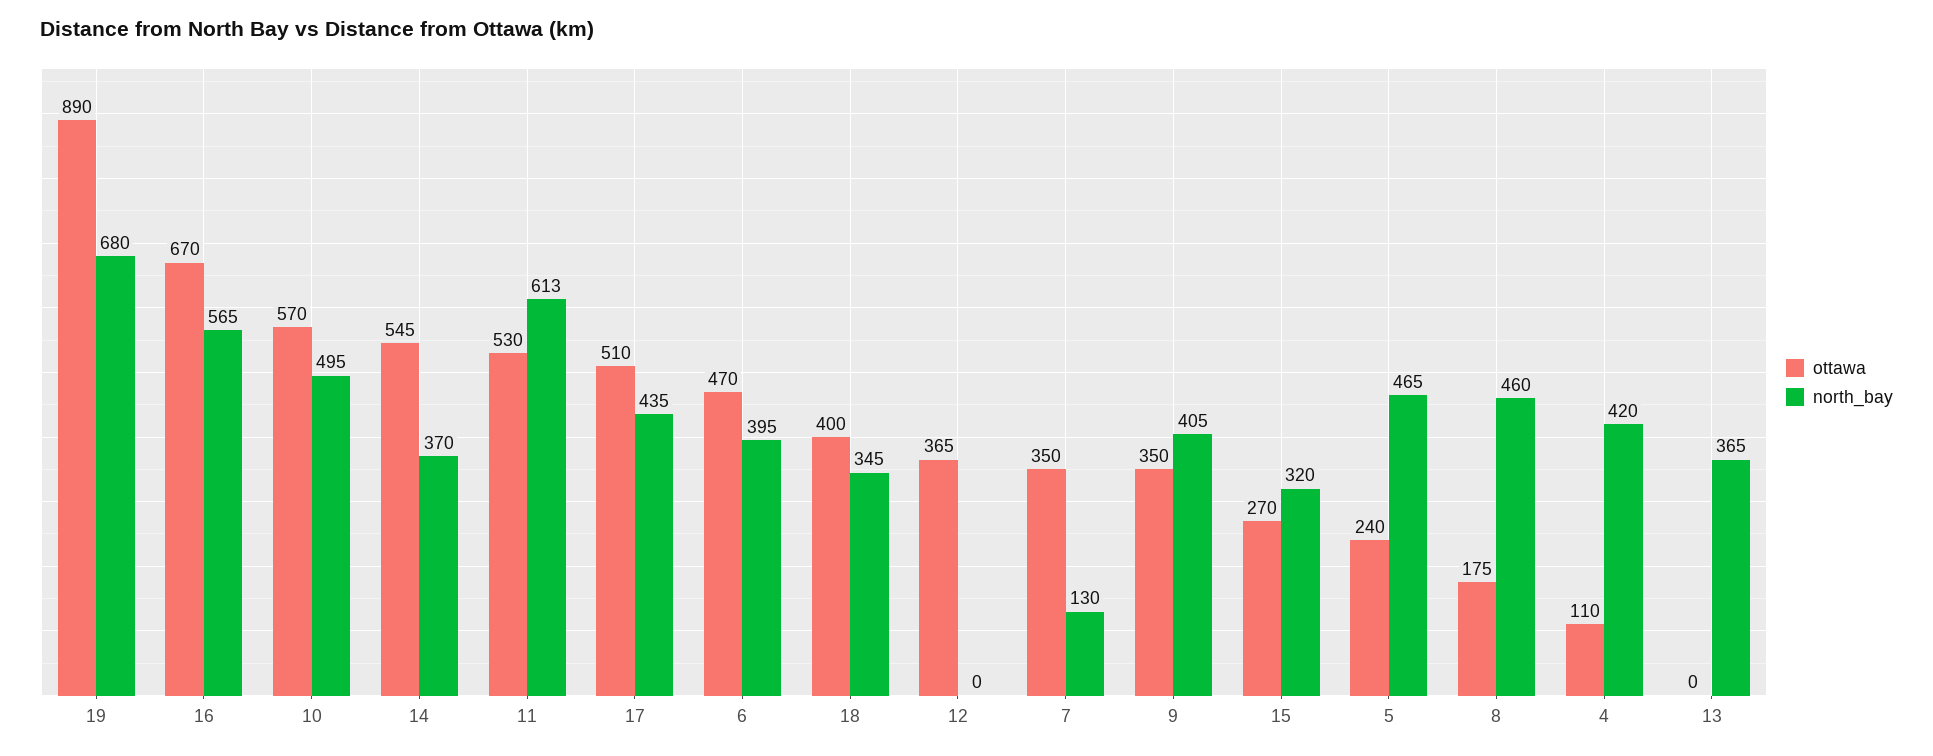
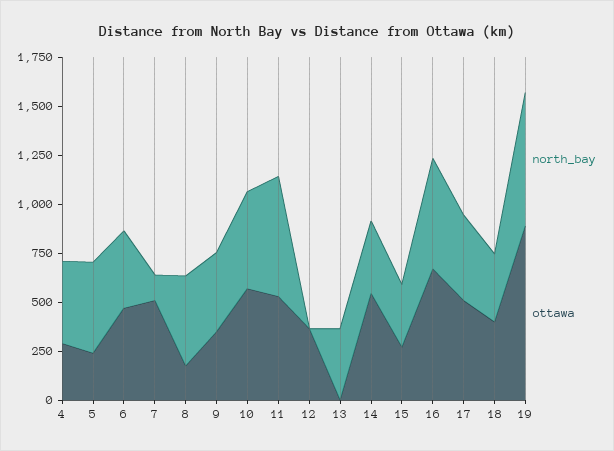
ottawa, 7: 350 -> 500
ottawa, 4: 110 -> 300

